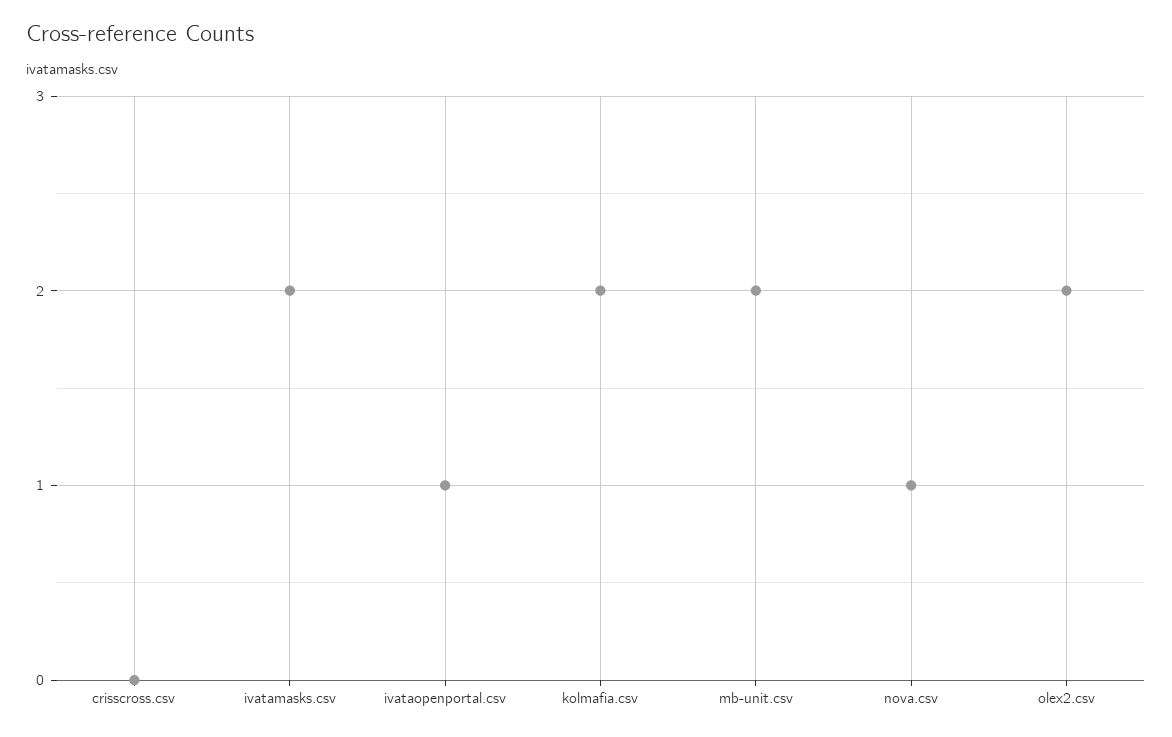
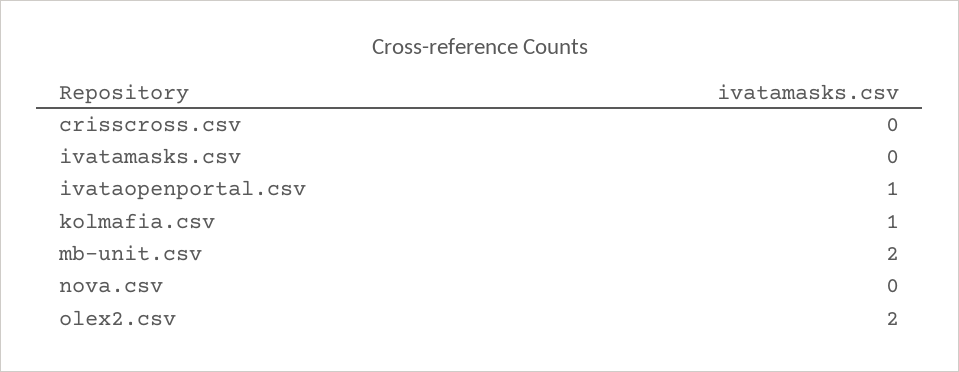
ivatamasks.csv: 2 -> 0
kolmafia.csv: 2 -> 1
nova.csv: 1 -> 0

